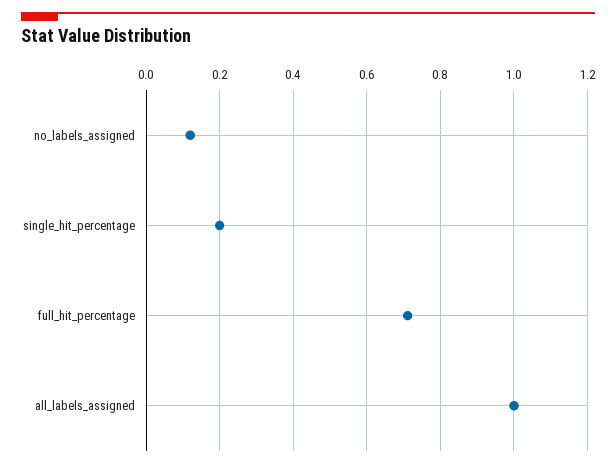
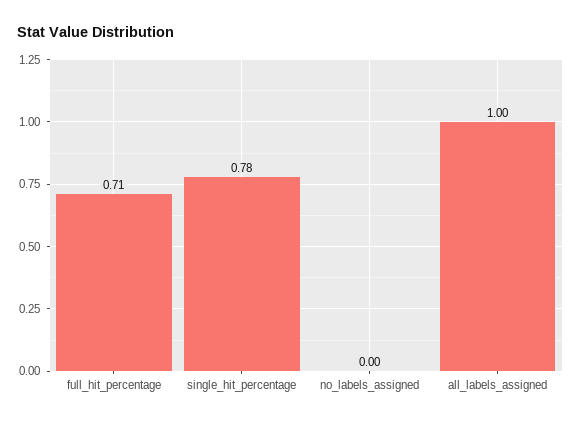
no_labels_assigned: 0.12 -> 0
single_hit_percentage: 0.2 -> 0.78

